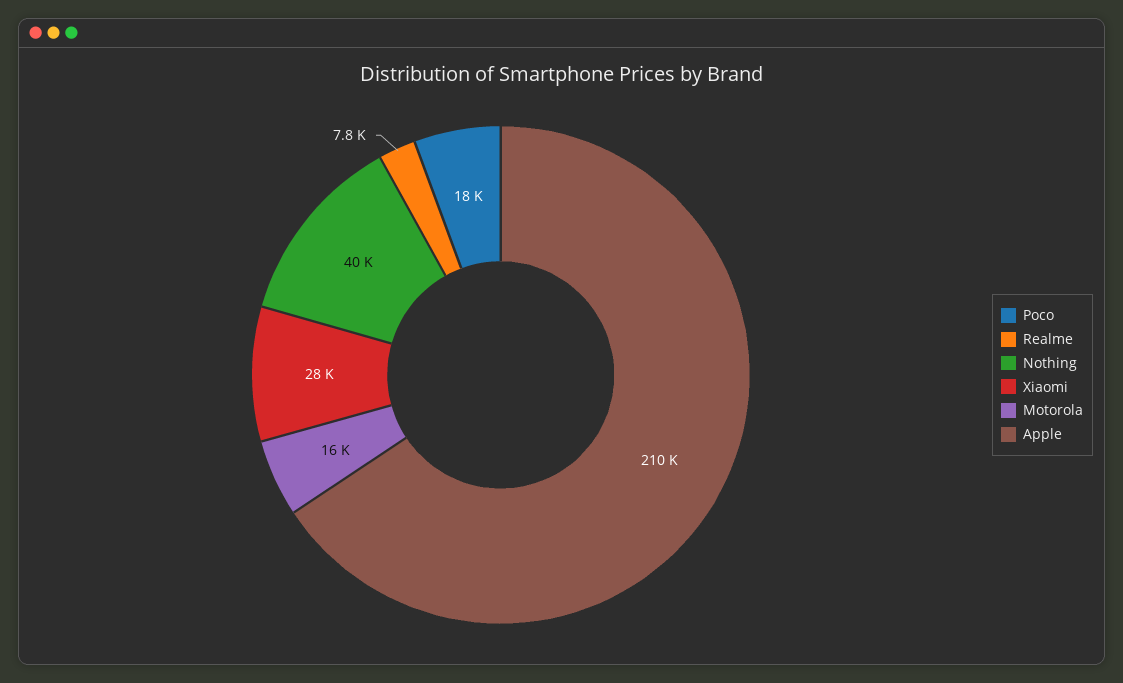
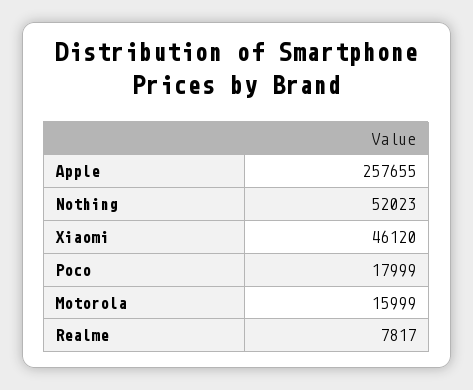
Nothing: 40000 -> 52023
Xiaomi: 28000 -> 46120
Apple: 210000 -> 257655

